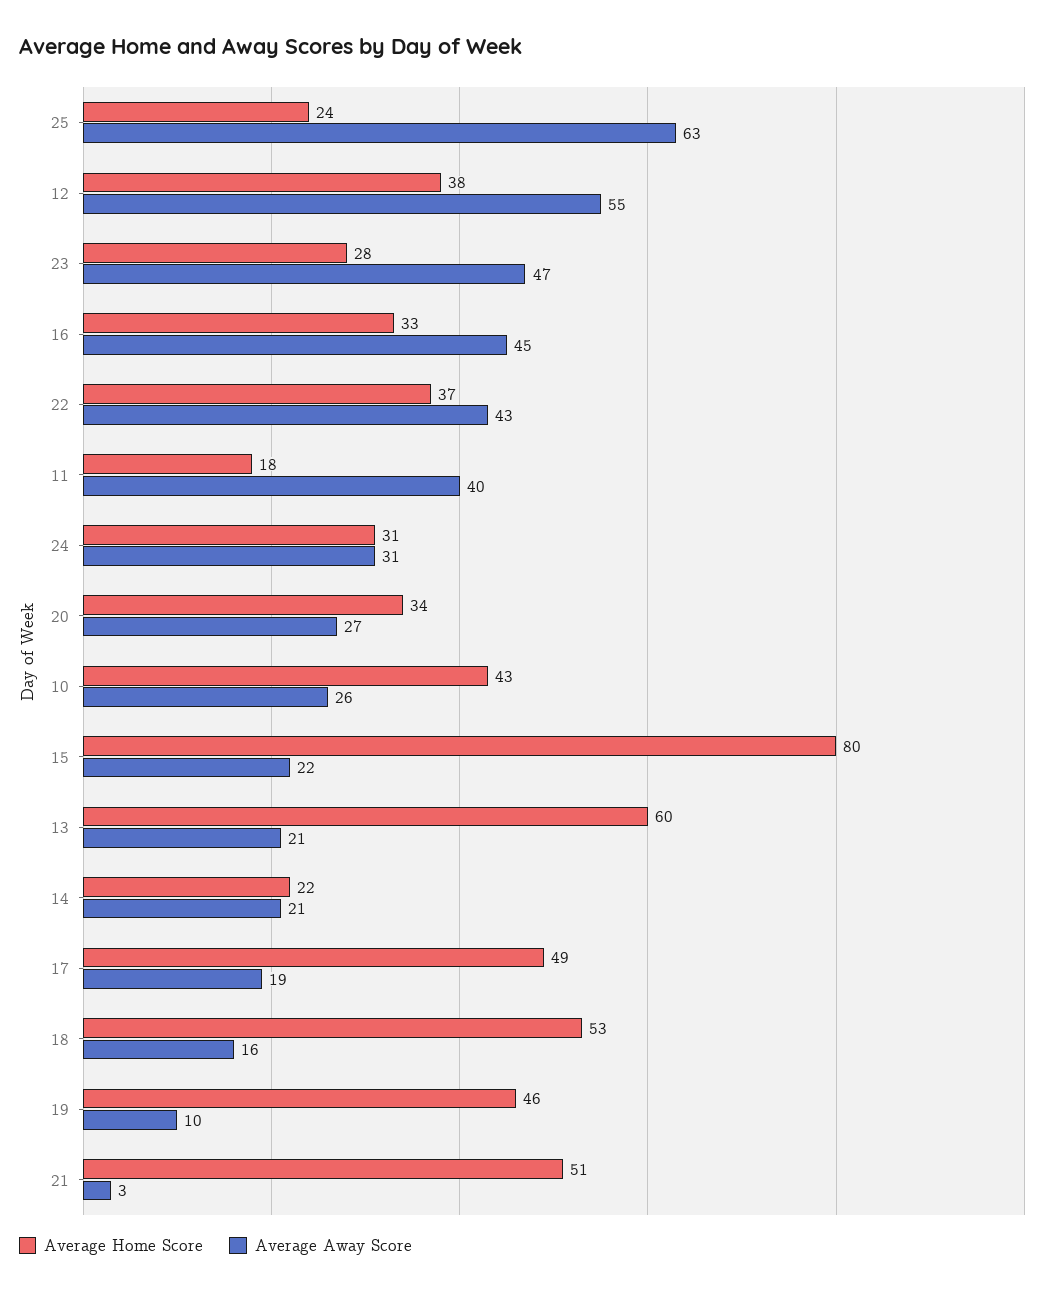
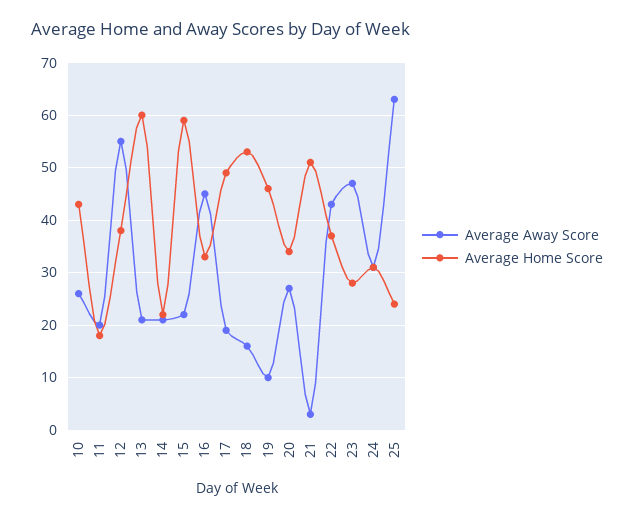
Average Away Score, 11: 40 -> 20
Average Home Score, 15: 80 -> 60

